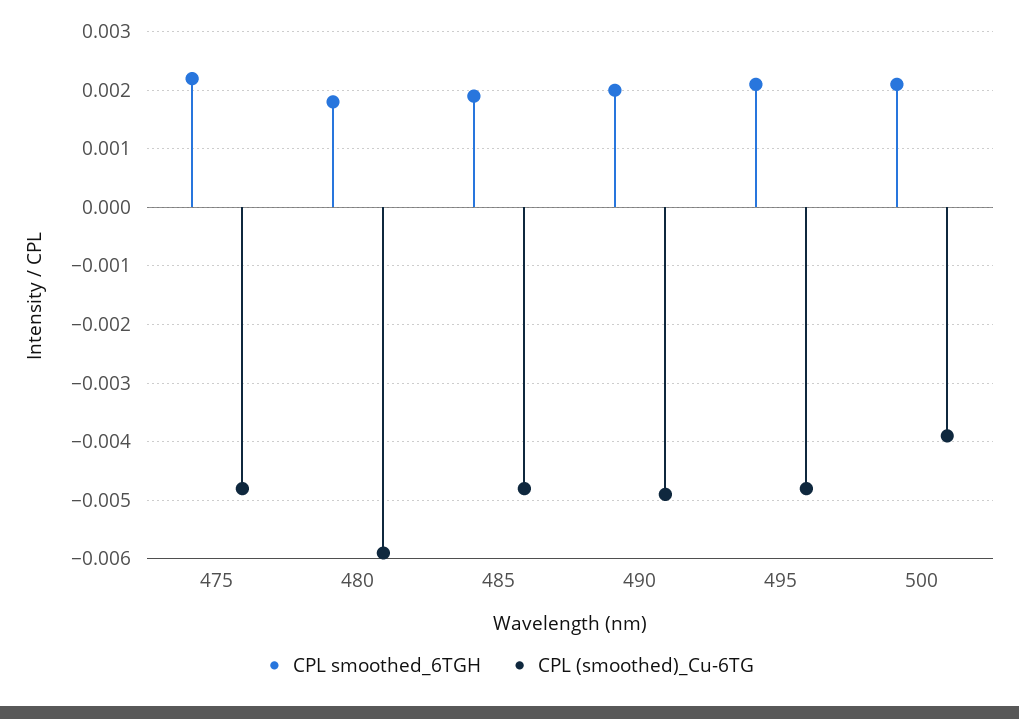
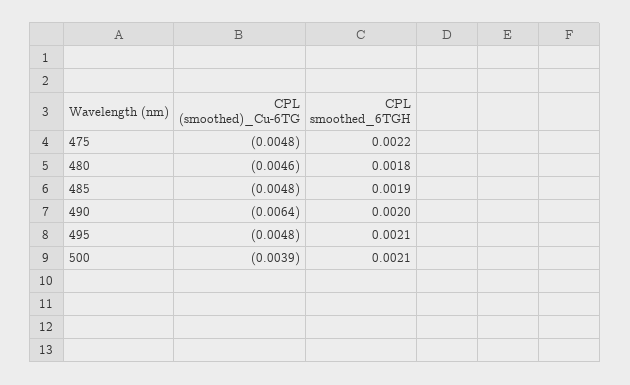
CPL (smoothed)_Cu-6TG, 480: -0.006 -> -0.0046
CPL (smoothed)_Cu-6TG, 490: -0.005 -> -0.0064

